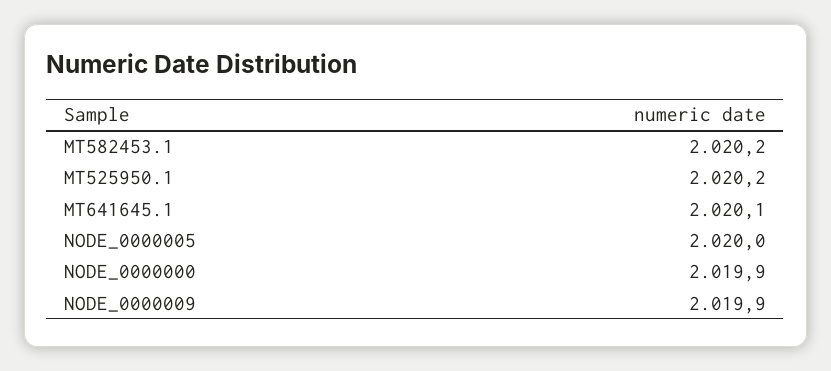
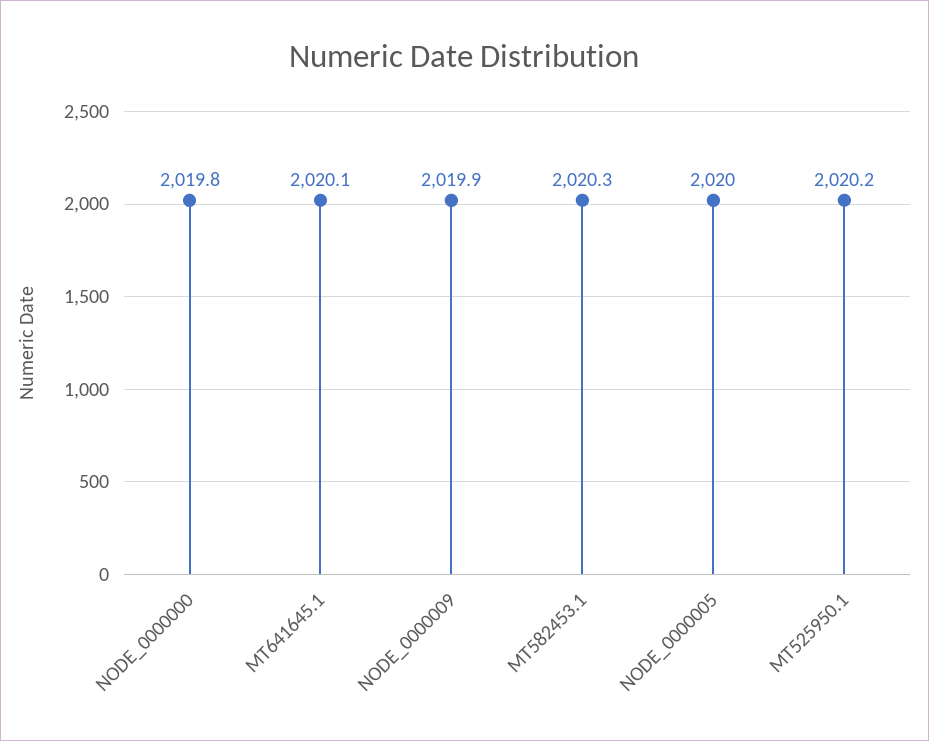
MT582453.1: 2020.2 -> 2020.3
NODE_0000000: 2019.9 -> 2019.8

